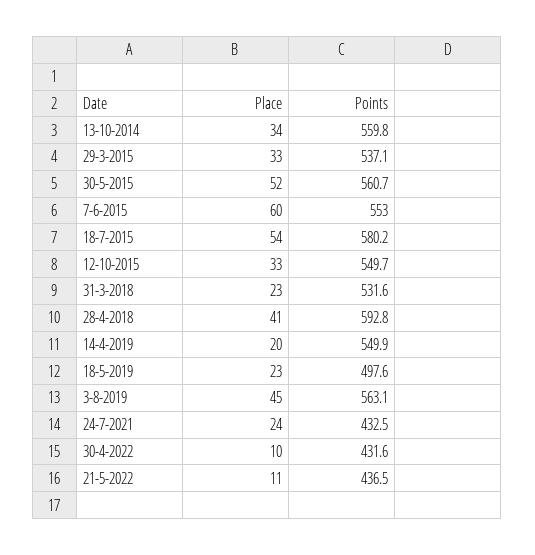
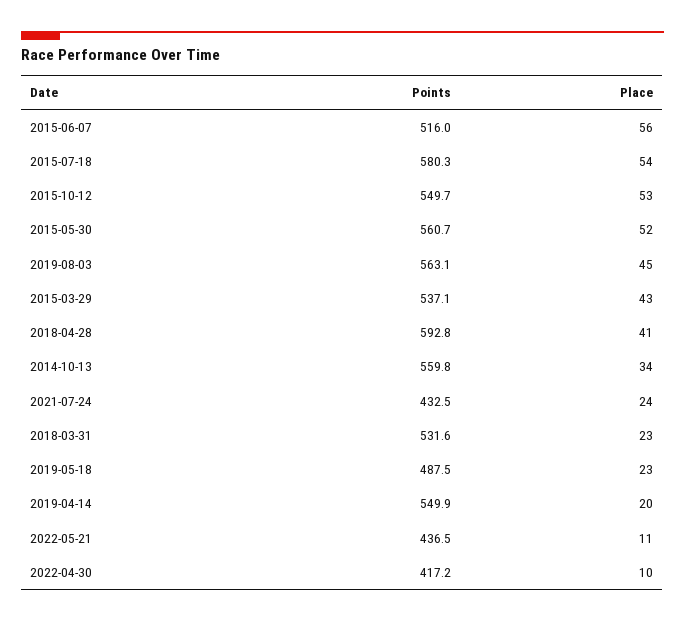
Place, 29-3-2015: 33 -> 43
Place, 7-6-2015: 60 -> 56
Points, 7-6-2015: 553 -> 516
Points, 18-7-2015: 580.2 -> 580.3
Place, 12-10-2015: 33 -> 53
Points, 18-5-2019: 497.6 -> 487.5
Points, 30-4-2022: 431.6 -> 417.2

